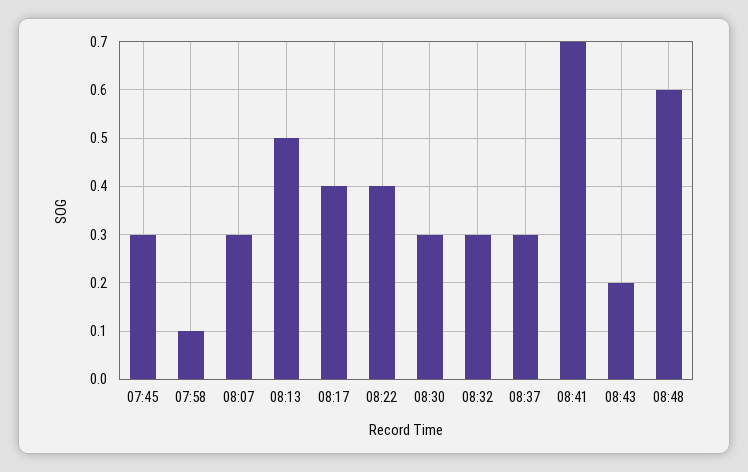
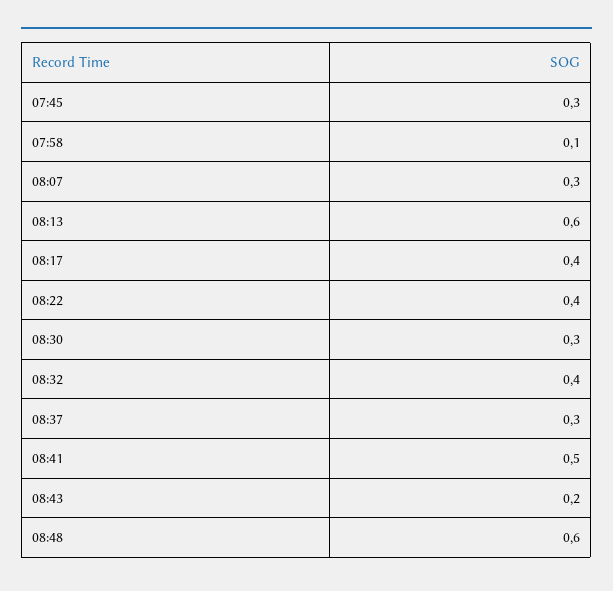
08:13: 0.5 -> 0.6
08:32: 0.3 -> 0.4
08:41: 0.7 -> 0.5

